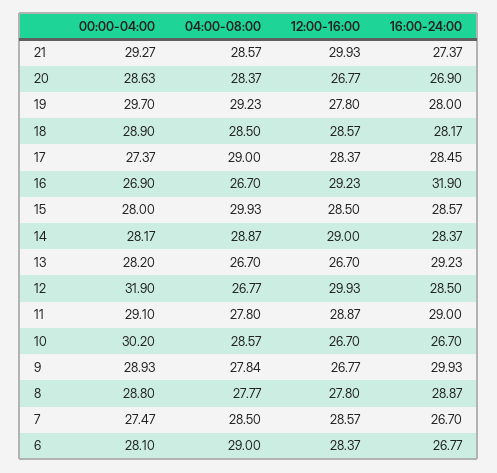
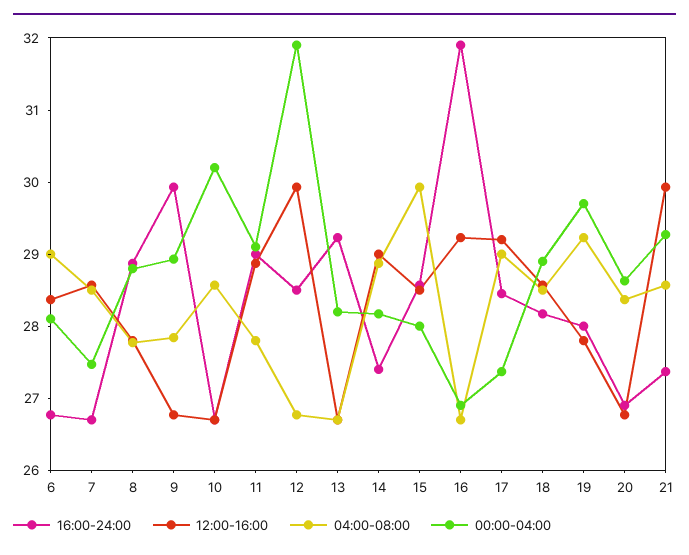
12:00-16:00, 17: 28.37 -> 29.2
16:00-24:00, 14: 28.37 -> 27.4

